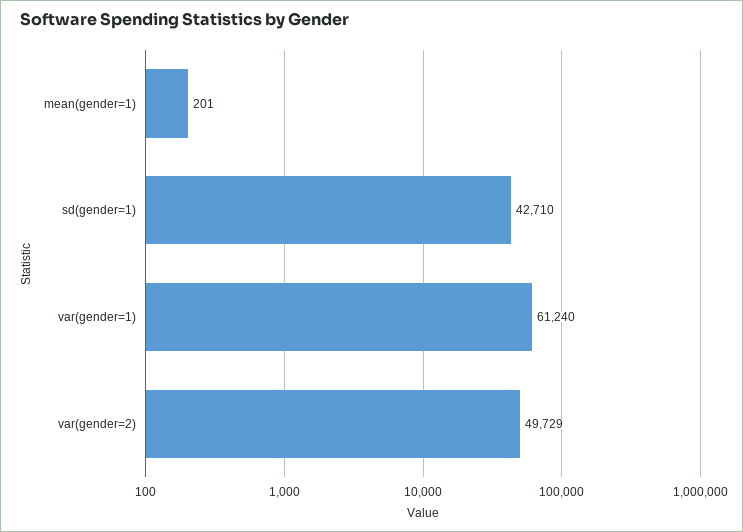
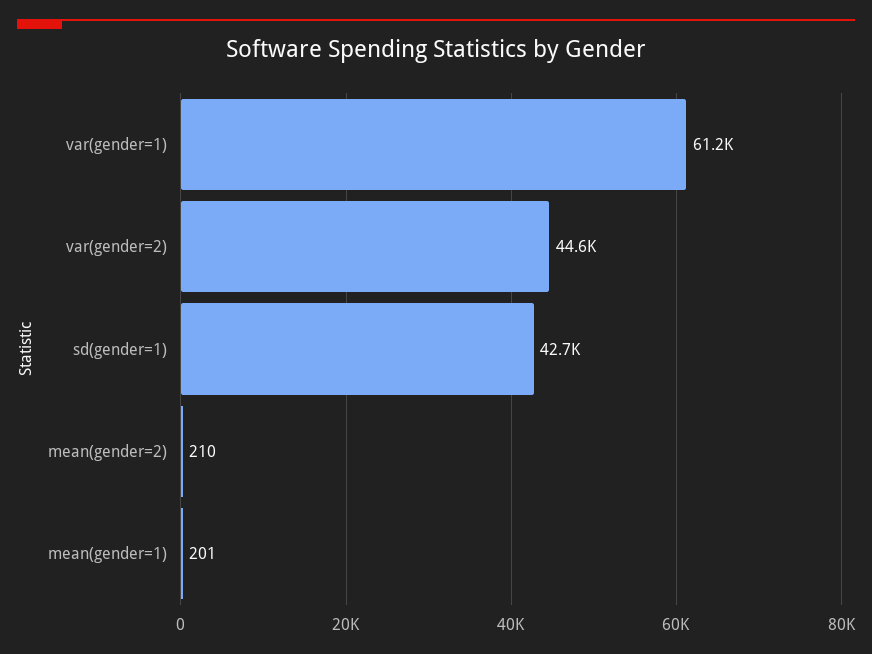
var(gender=2): 49729 -> 44600
mean(gender=2): none -> 210

